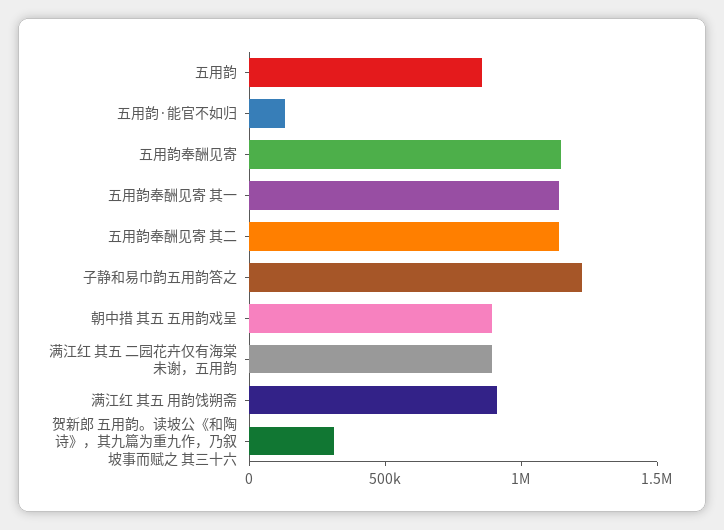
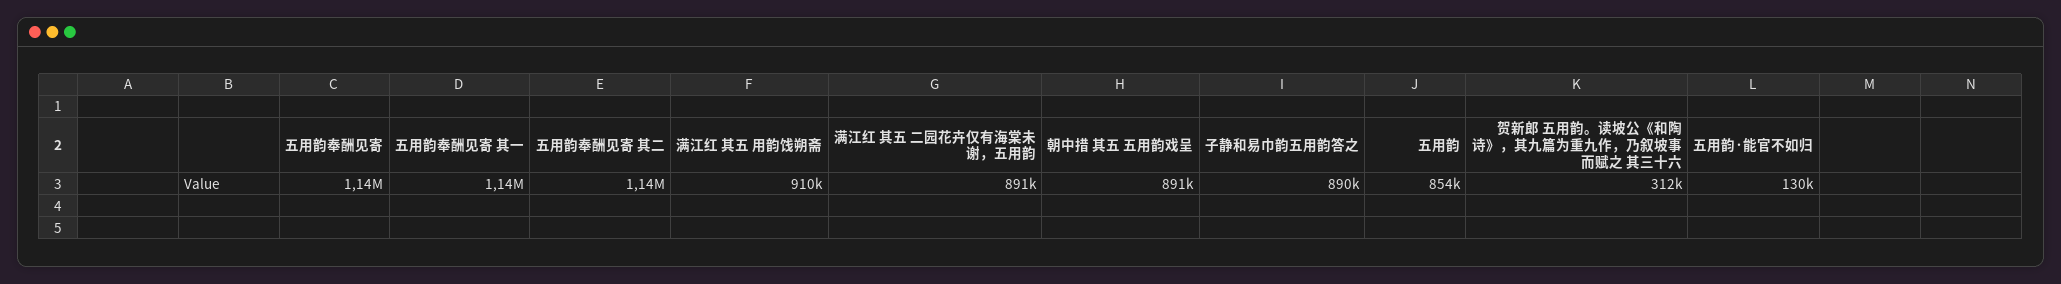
子静和易巾韵五用韵答之: 1200000 -> 890000

